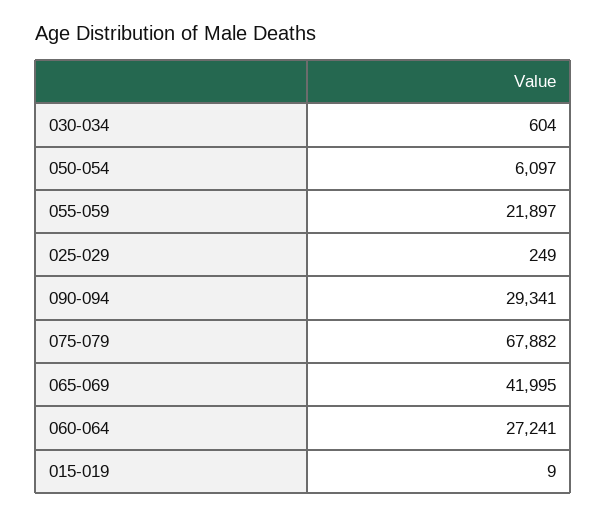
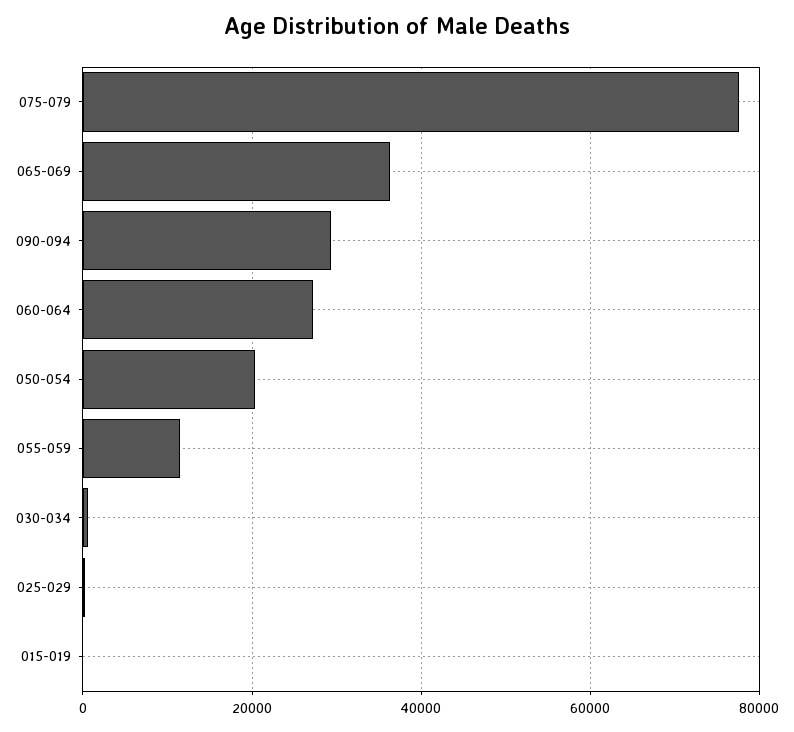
050-054: 6097 -> 20000
055-059: 21897 -> 12000
075-079: 67882 -> 78000
065-069: 41995 -> 36000

